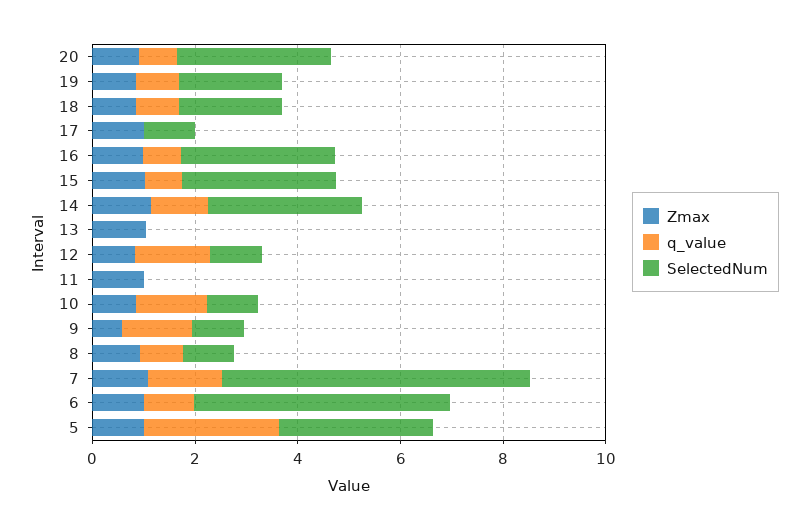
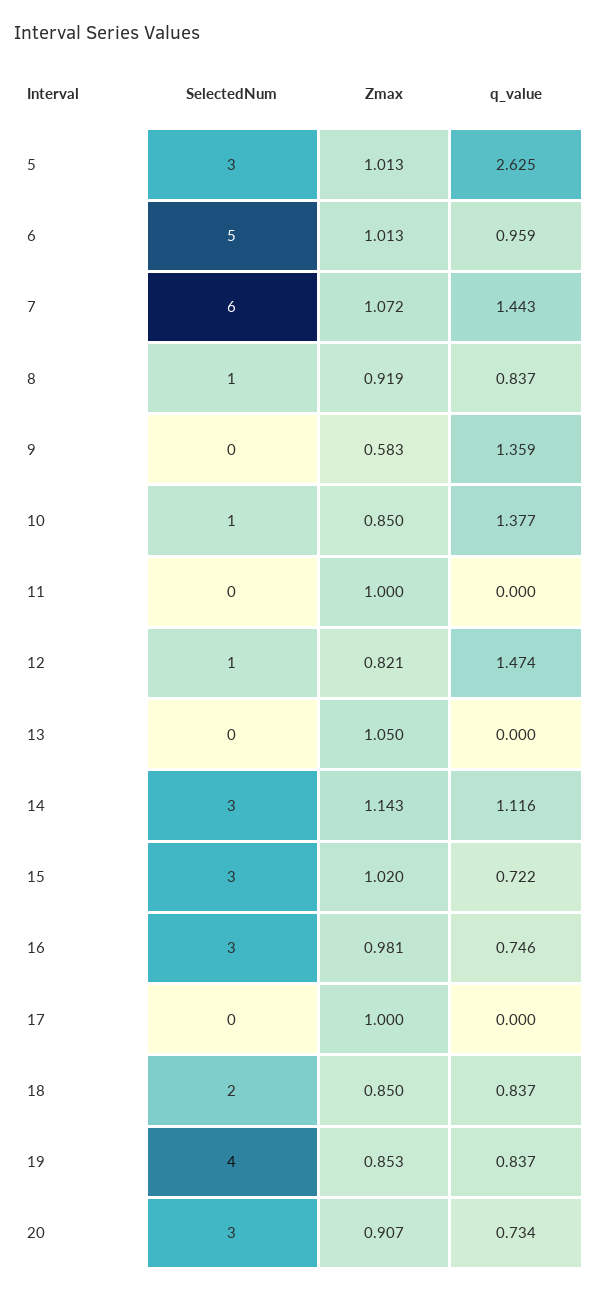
SelectedNum, 19: 2 -> 4
SelectedNum, 17: 1 -> 0
SelectedNum, 9: 1 -> 0

